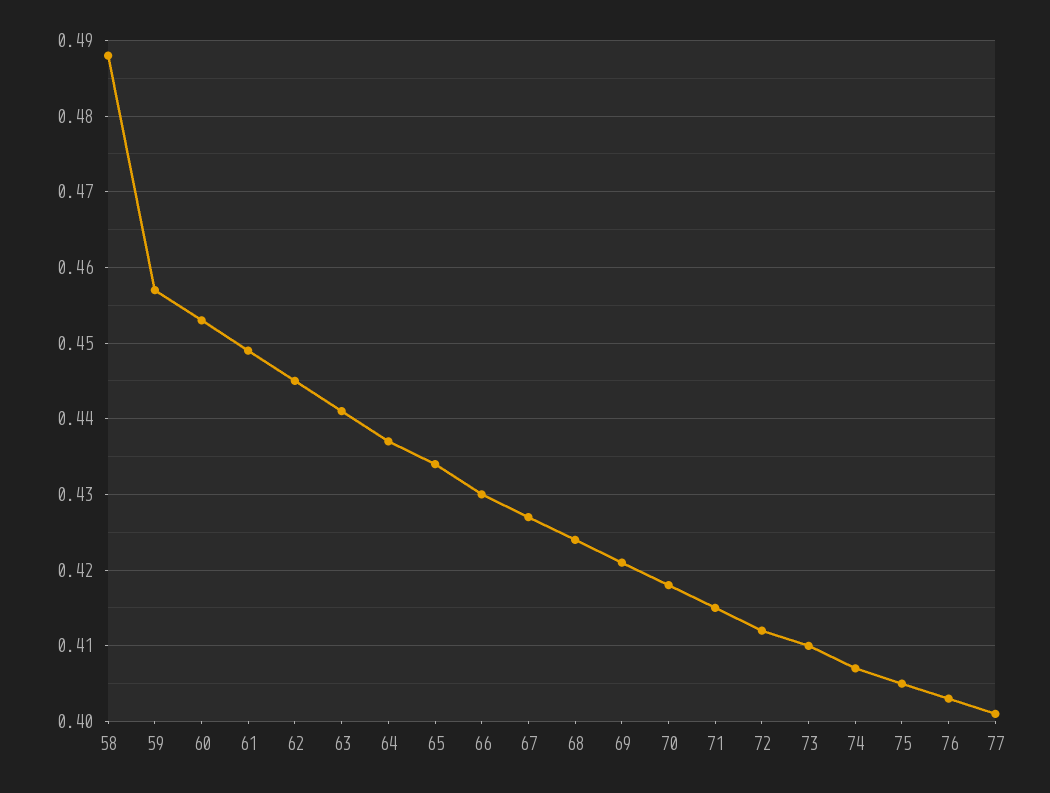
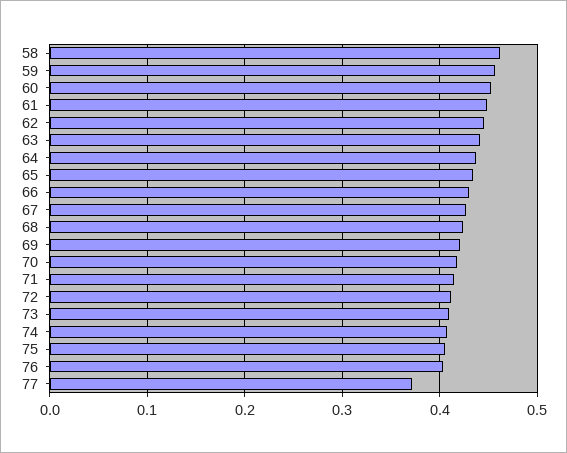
58: 0.488 -> 0.46
77: 0.401 -> 0.37

